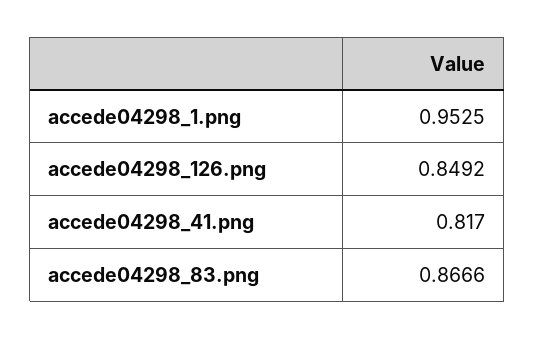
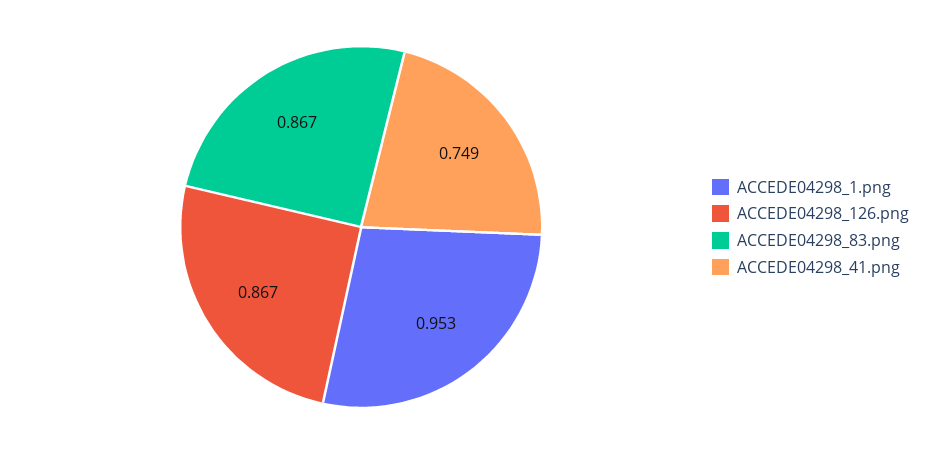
accede04298_126.png: 0.8492 -> 0.867
accede04298_41.png: 0.817 -> 0.749

